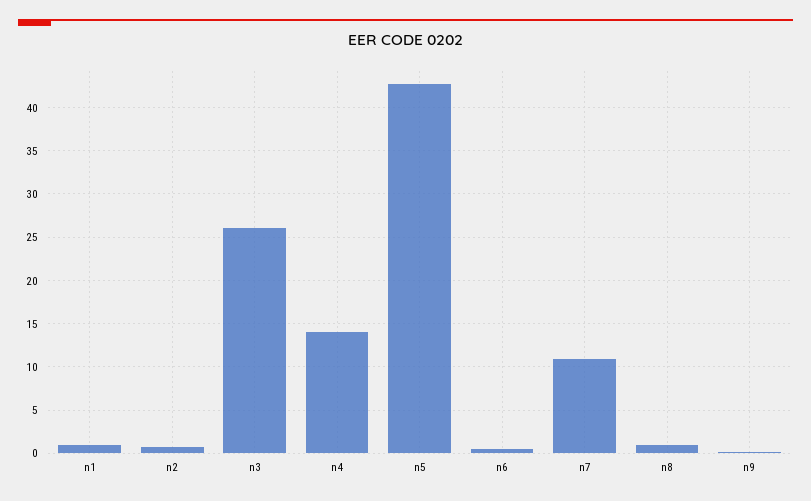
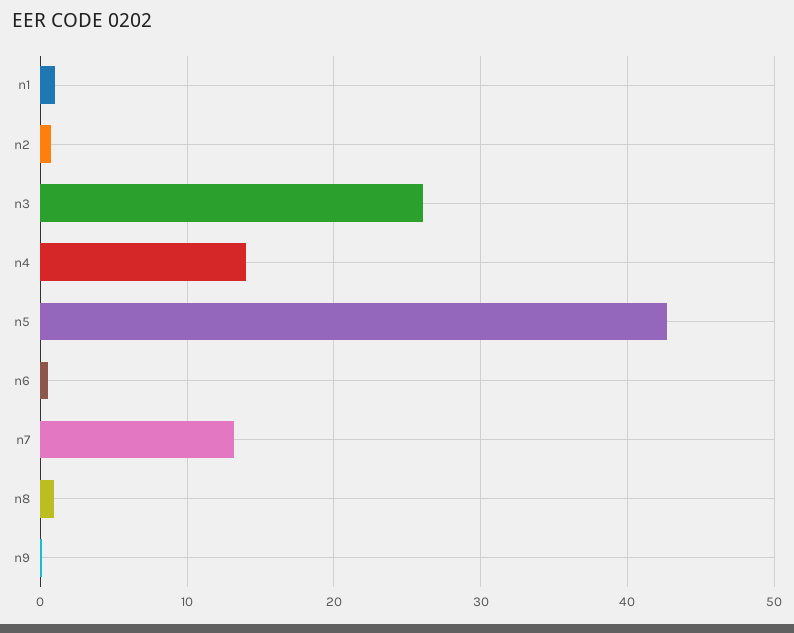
n7: 11 -> 13

